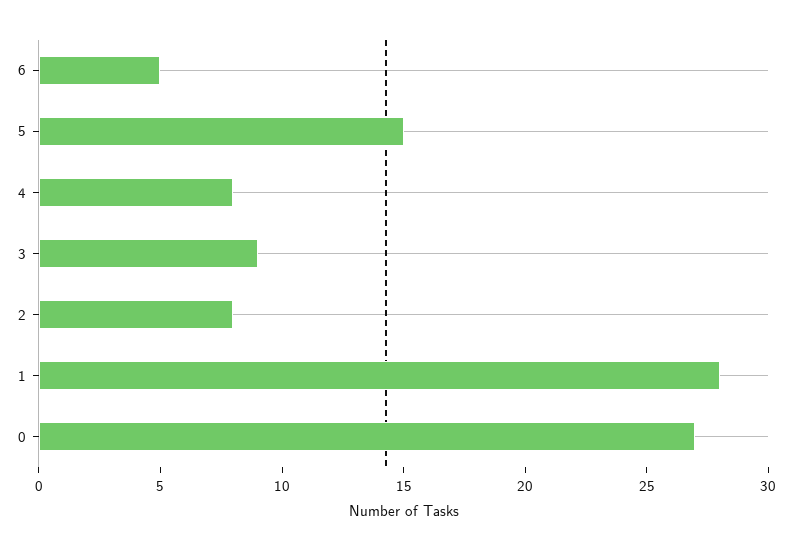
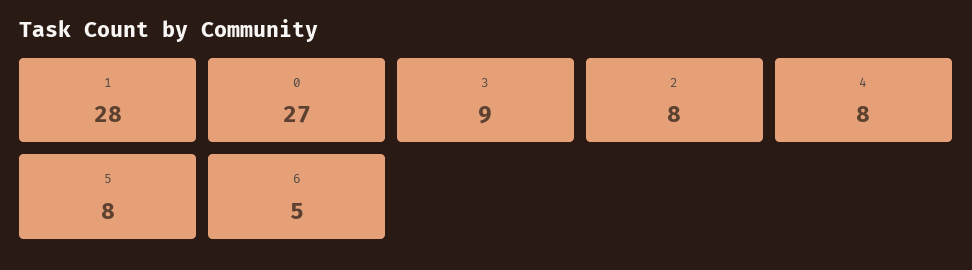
5: 15 -> 8

